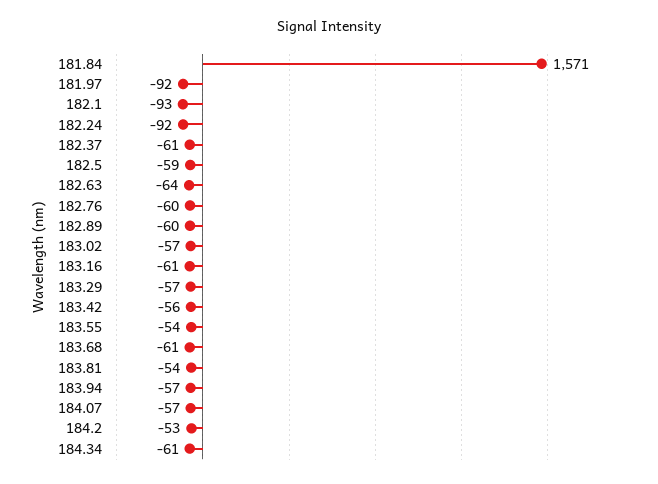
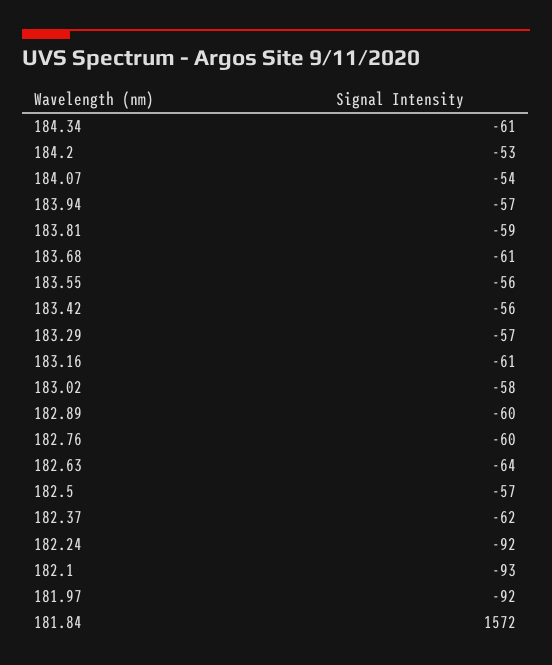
181.84: 1571 -> 1572
182.37: -61 -> -62
182.5: -59 -> -57
183.02: -57 -> -58
183.55: -54 -> -56
183.81: -54 -> -59
184.07: -57 -> -54

